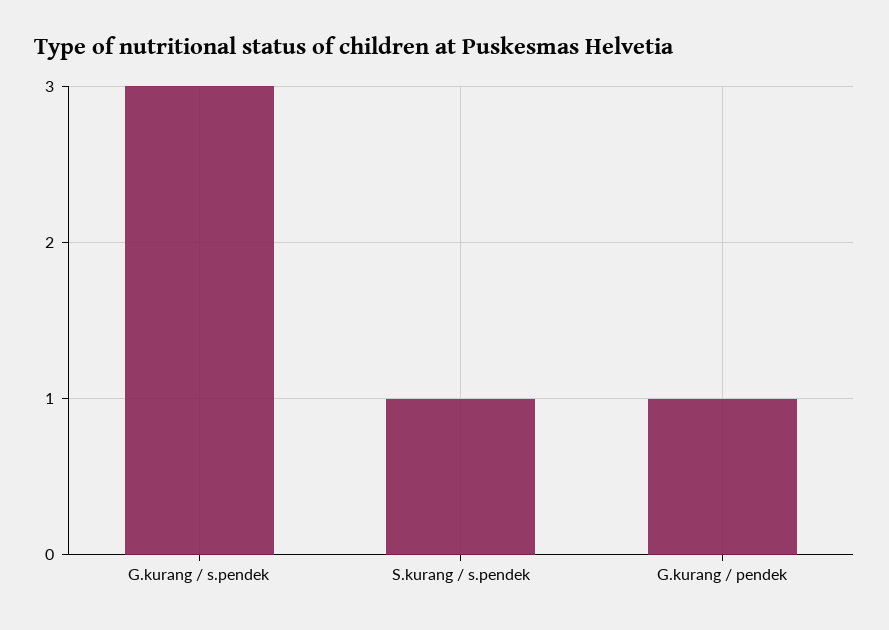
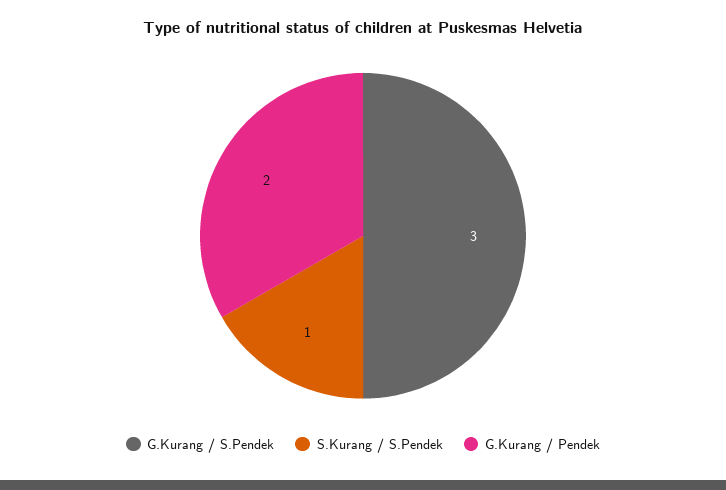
G.kurang / pendek: 1 -> 2

